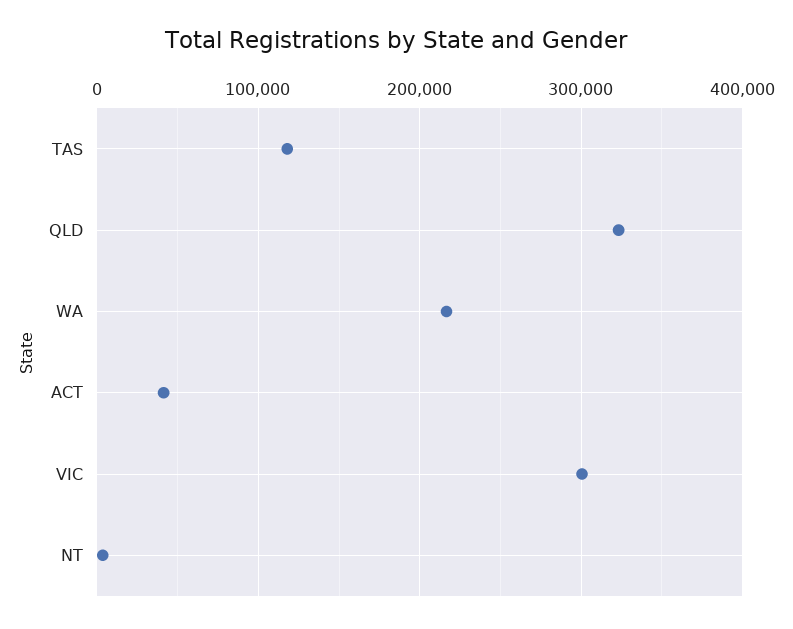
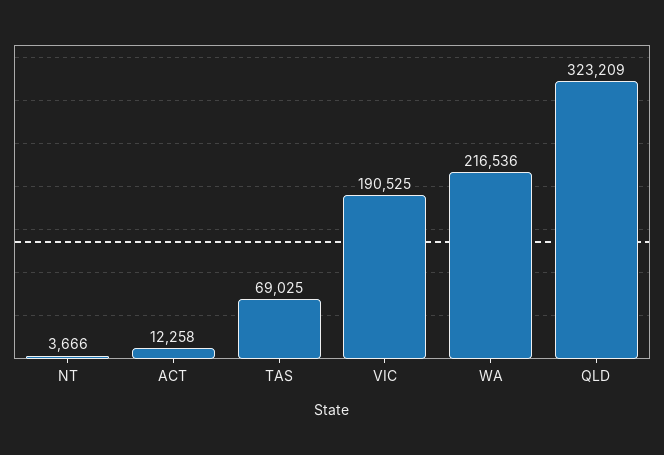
TAS: 120000 -> 69025
ACT: 40000 -> 12258
VIC: 300000 -> 190525

